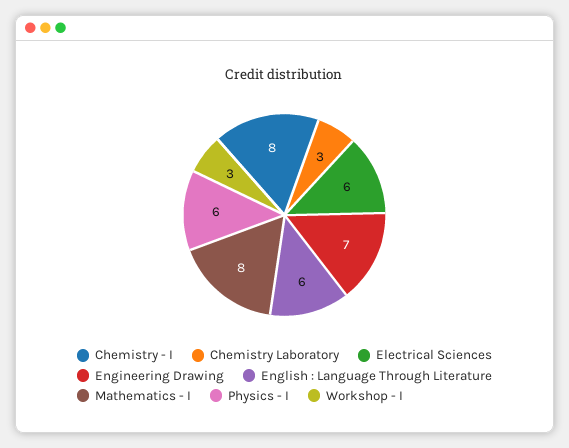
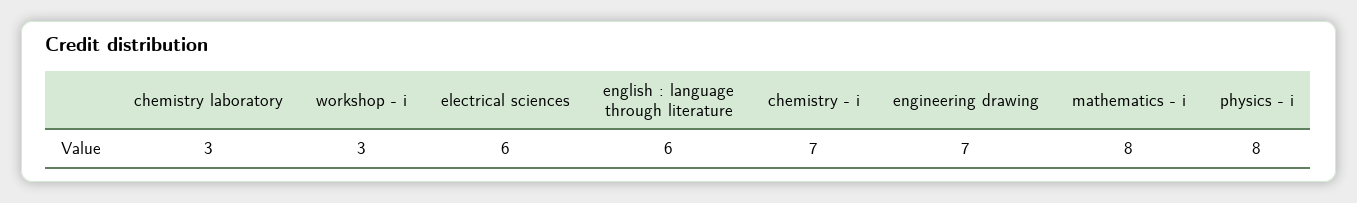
Chemistry - I: 8 -> 7
Physics - I: 6 -> 8

